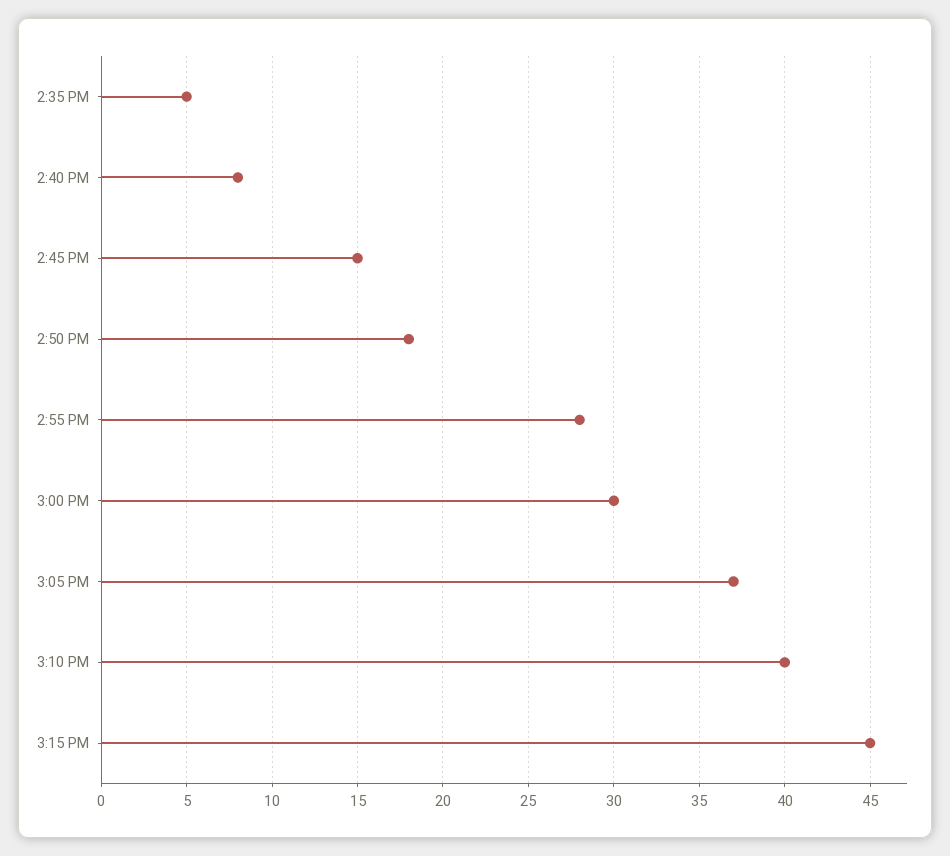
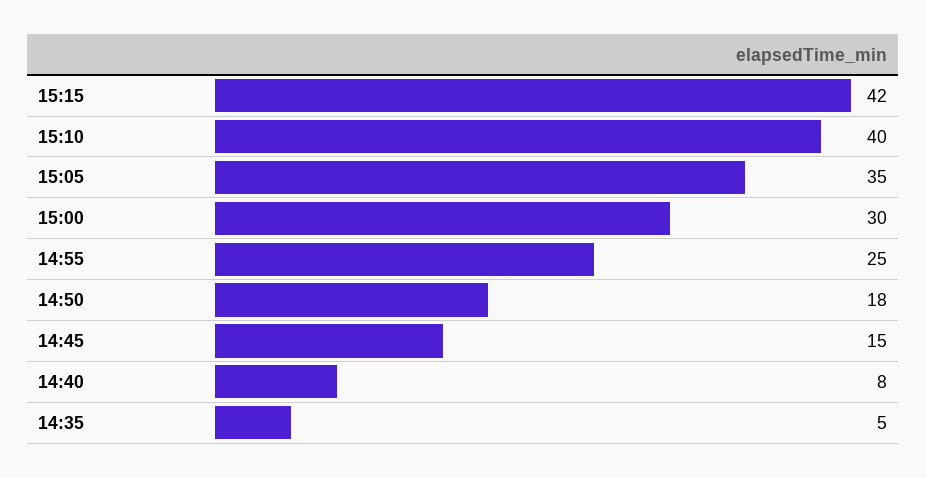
2:55 PM: 28 -> 25
3:05 PM: 37 -> 35
3:15 PM: 45 -> 42

